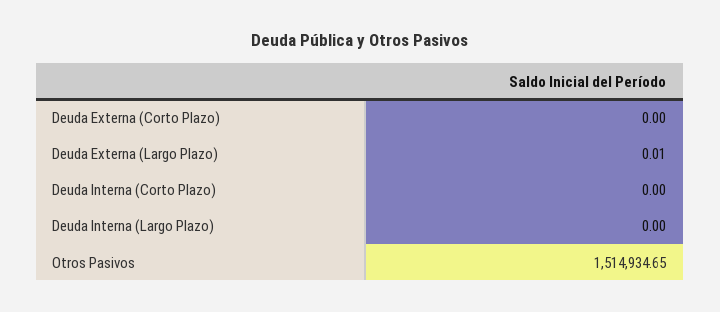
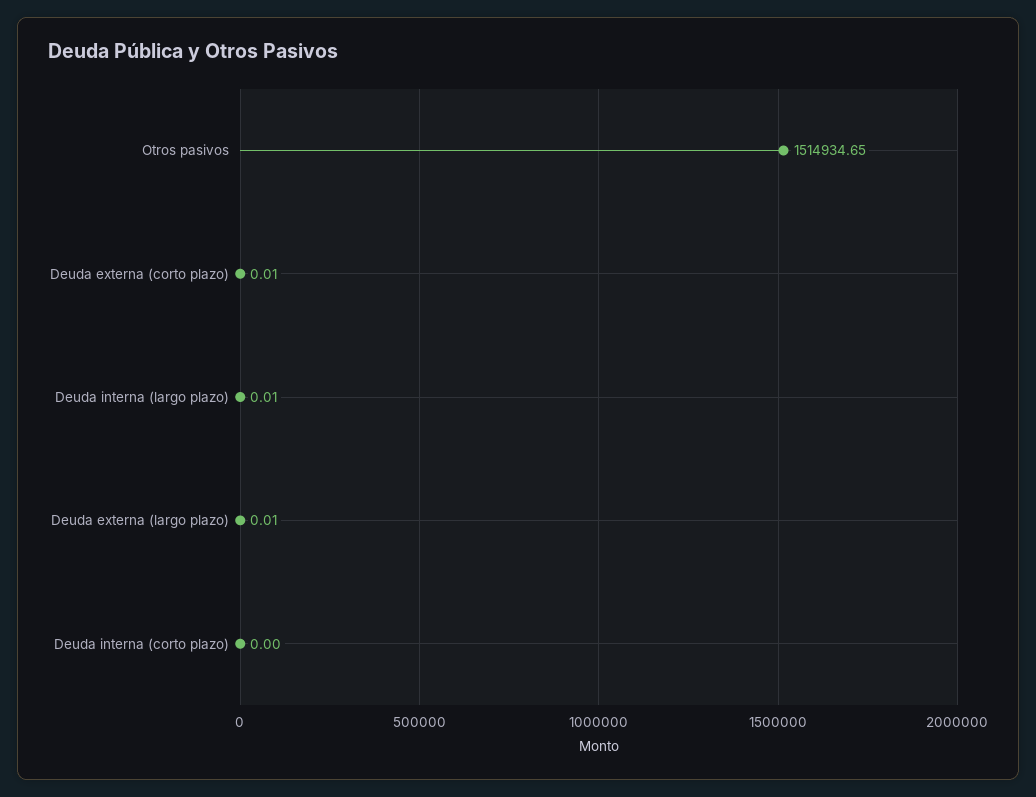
Deuda Externa (Corto Plazo): 0 -> 0.01
Deuda Interna (Largo Plazo): 0 -> 0.01

